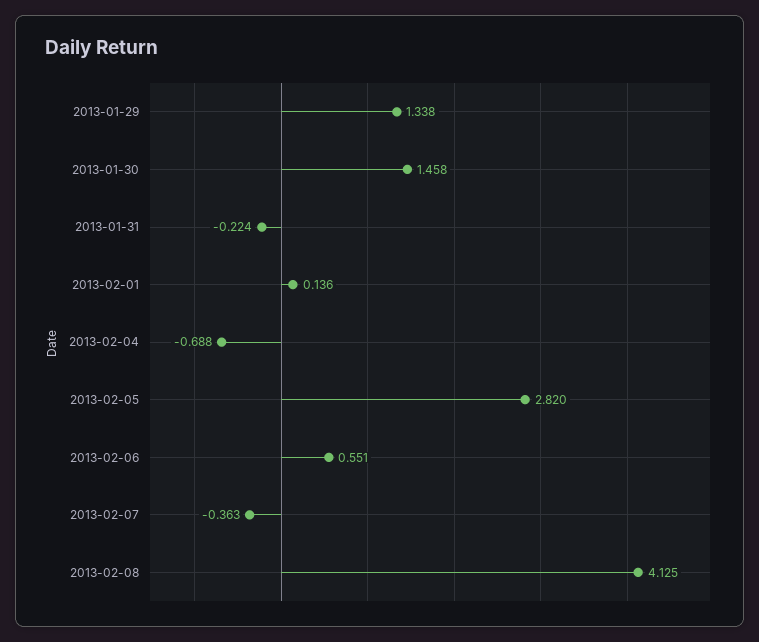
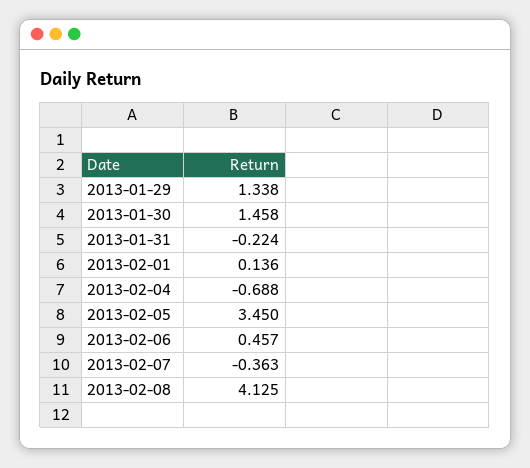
2013-02-05: 2.82 -> 3.45
2013-02-06: 0.551 -> 0.457

